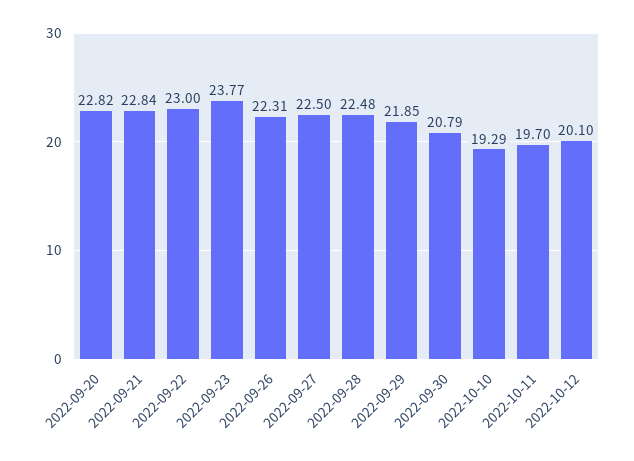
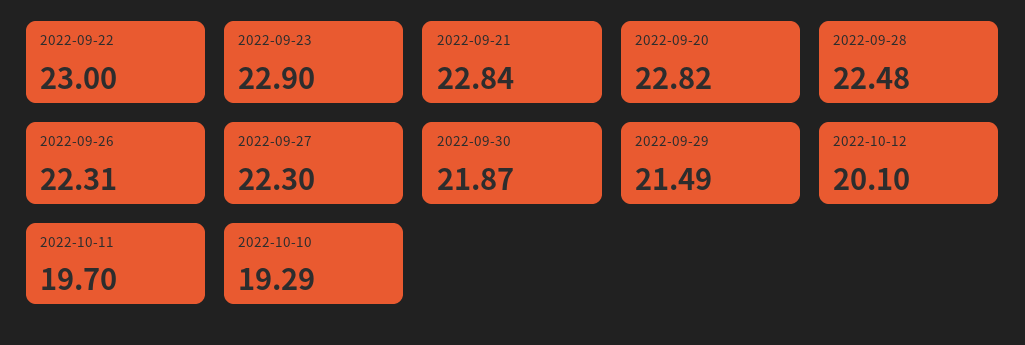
2022-09-23: 23.77 -> 22.9
2022-09-27: 22.5 -> 22.3
2022-09-29: 21.85 -> 21.49
2022-09-30: 20.79 -> 21.87

